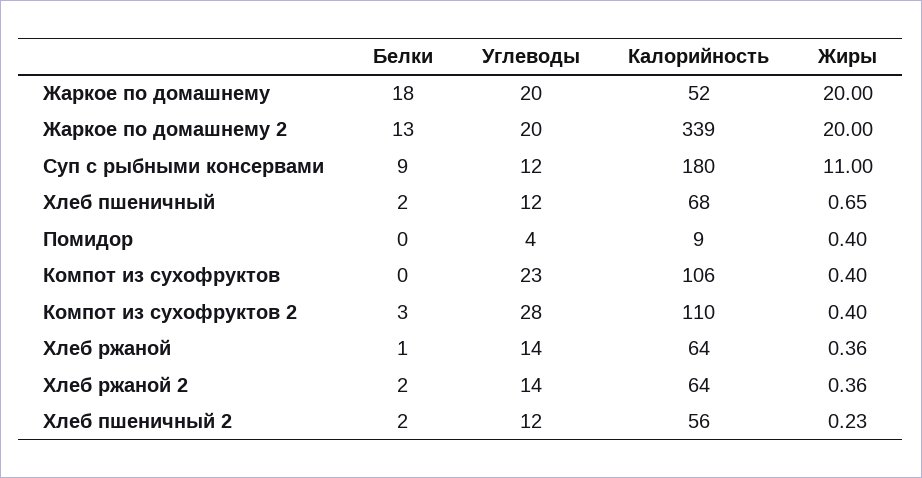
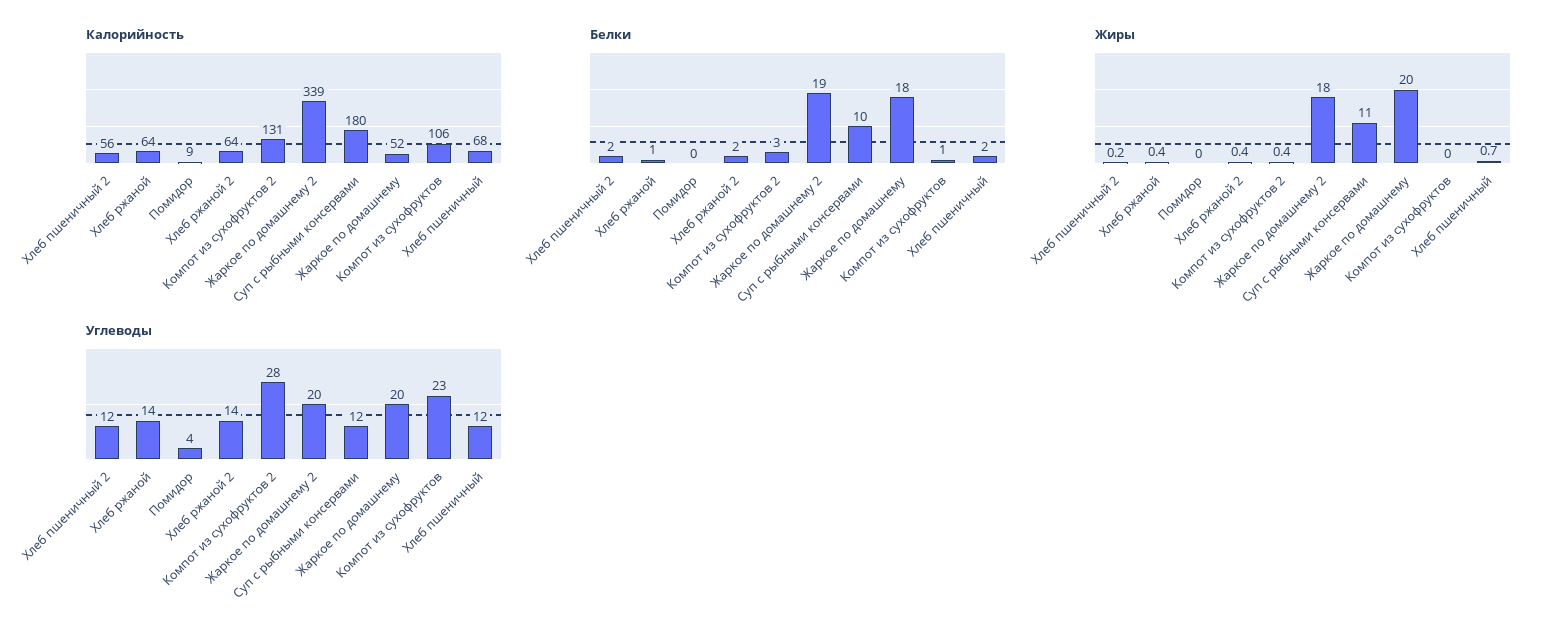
Белки, Жаркое по домашнему 2: 13 -> 19
Жиры, Жаркое по домашнему 2: 20 -> 18
Белки, Суп с рыбными консервами: 9 -> 10
Жиры, Помидор: 0.4 -> 0
Белки, Компот из сухофруктов: 0 -> 1
Жиры, Компот из сухофруктов: 0.4 -> 0
Калорийность, Компот из сухофруктов 2: 110 -> 131

